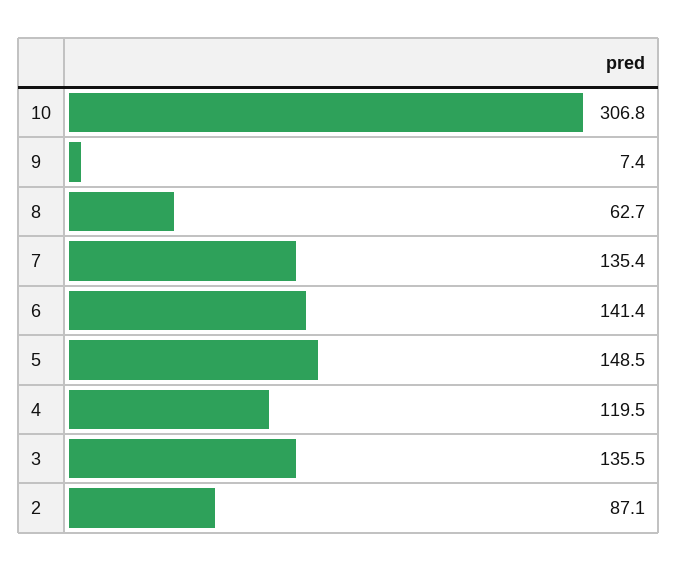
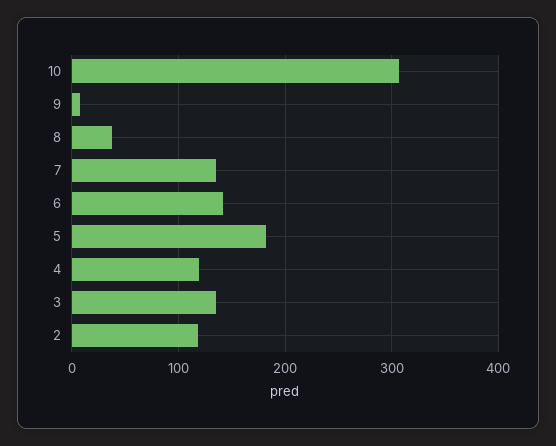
8: 62.7 -> 40
5: 148.5 -> 180
2: 87.1 -> 120

